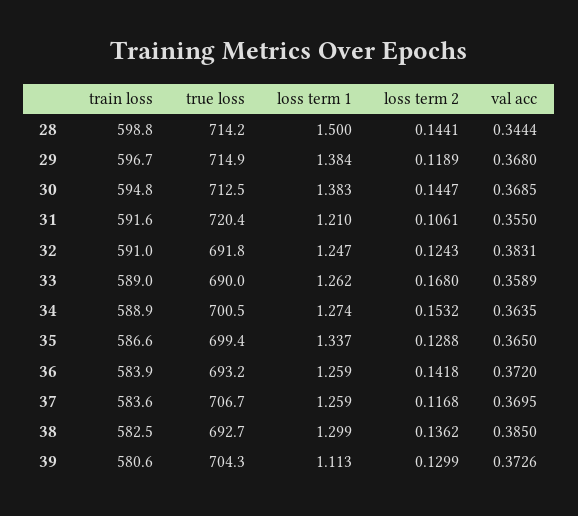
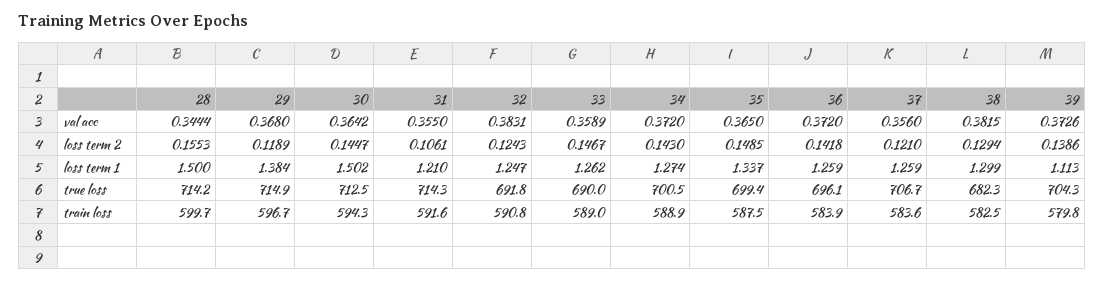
train loss, 28: 598.8 -> 599.7
loss term 2, 28: 0.1441 -> 0.1553
train loss, 30: 594.8 -> 594.3
loss term 1, 30: 1.383 -> 1.502
val acc, 30: 0.3685 -> 0.3642
true loss, 31: 720.4 -> 714.3
train loss, 32: 591 -> 590.8
loss term 2, 33: 0.168 -> 0.1467
loss term 2, 34: 0.1532 -> 0.143
val acc, 34: 0.3635 -> 0.372
train loss, 35: 586.6 -> 587.5
loss term 2, 35: 0.1288 -> 0.1485
true loss, 36: 693.2 -> 696.1
loss term 2, 37: 0.1168 -> 0.121
val acc, 37: 0.3695 -> 0.356
true loss, 38: 692.7 -> 682.3
loss term 2, 38: 0.1362 -> 0.1294
val acc, 38: 0.385 -> 0.3815
train loss, 39: 580.6 -> 579.8
loss term 2, 39: 0.1299 -> 0.1386

